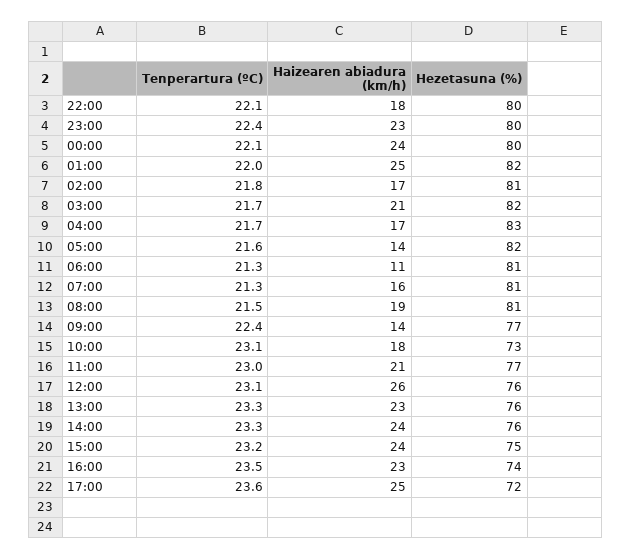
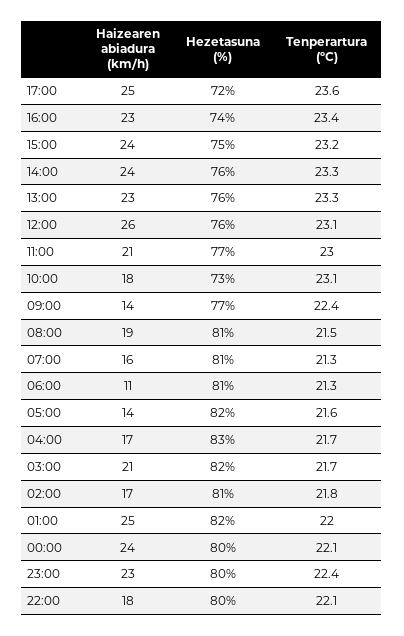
Tenperartura (ºC), 16:00: 23.5 -> 23.4

